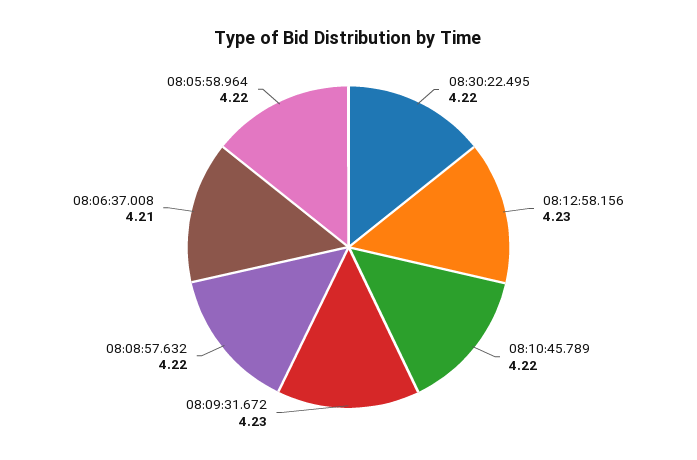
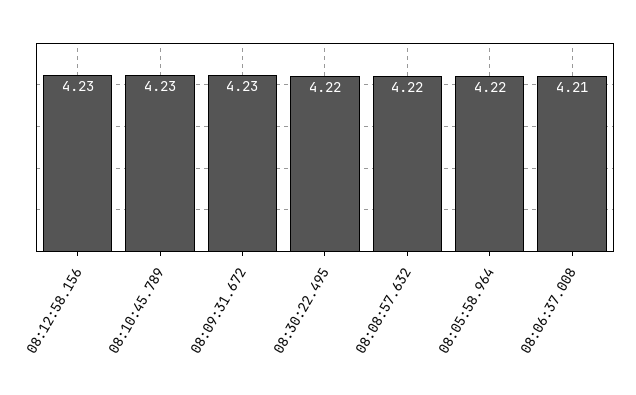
08:10:45.789: 4.22 -> 4.23

